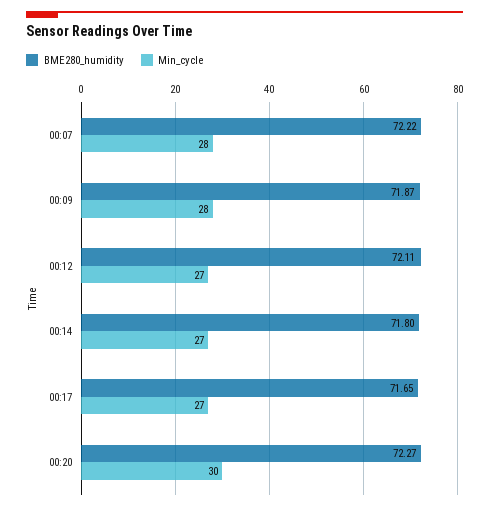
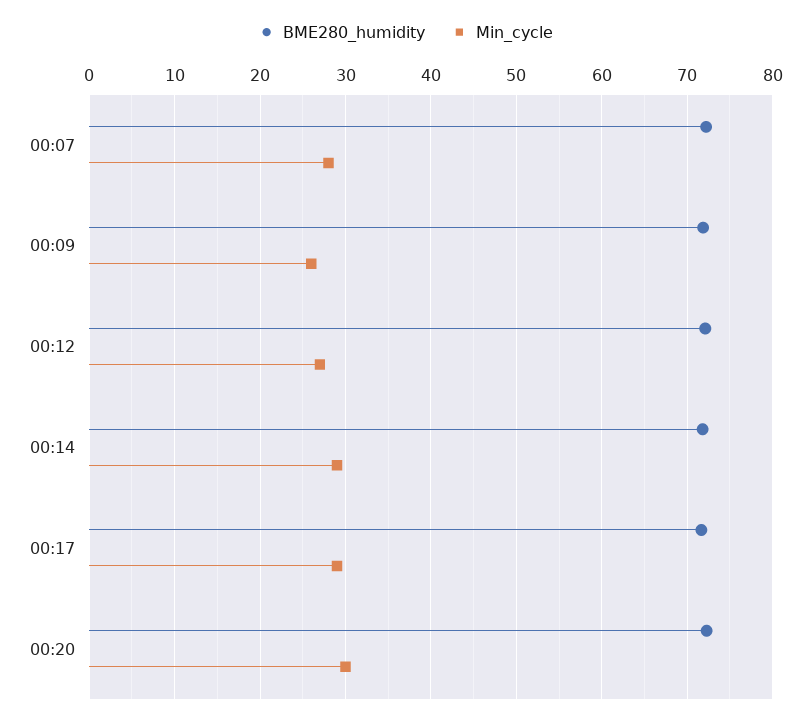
Min_cycle, 00:09: 28 -> 26
Min_cycle, 00:14: 27 -> 29
Min_cycle, 00:17: 27 -> 29

